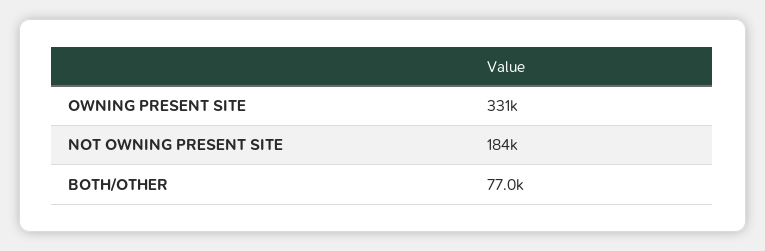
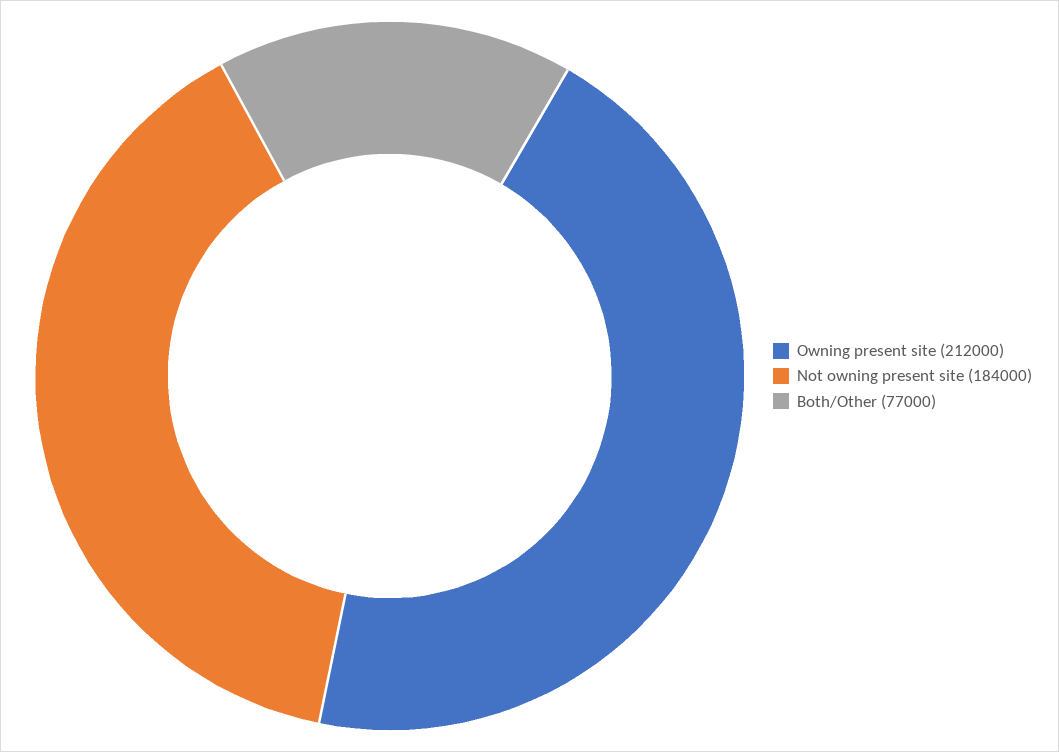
OWNING PRESENT SITE: 331000 -> 212000

